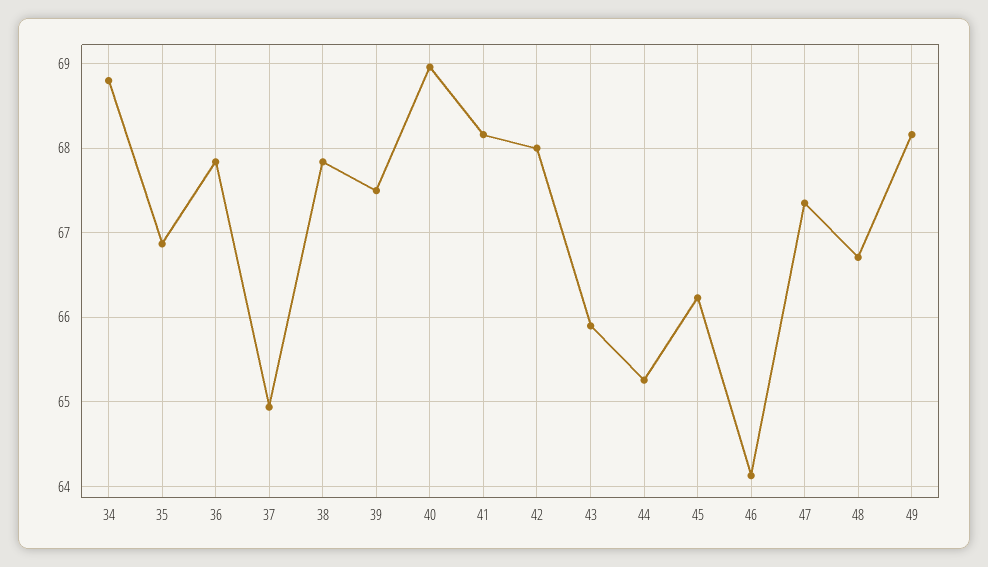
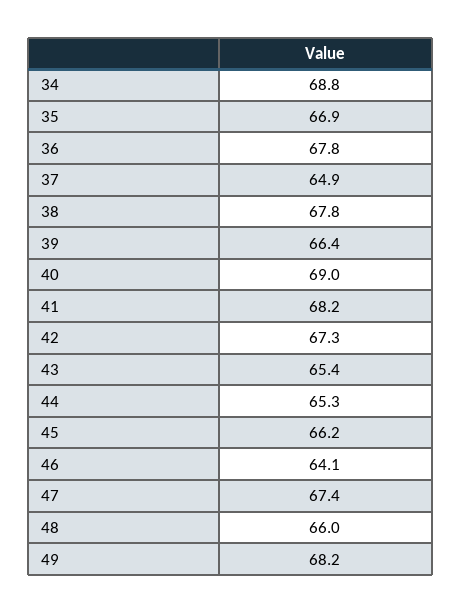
39: 67.5 -> 66.4
42: 68 -> 67.3
43: 65.9 -> 65.4
48: 66.7 -> 66

